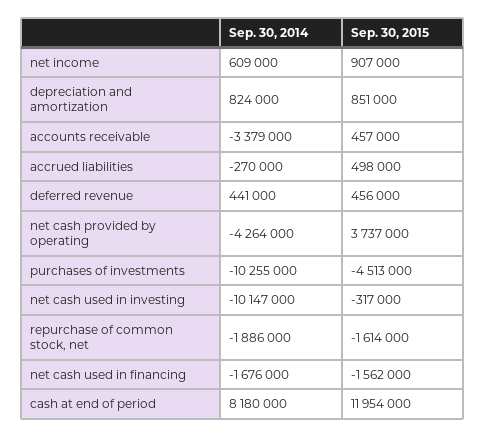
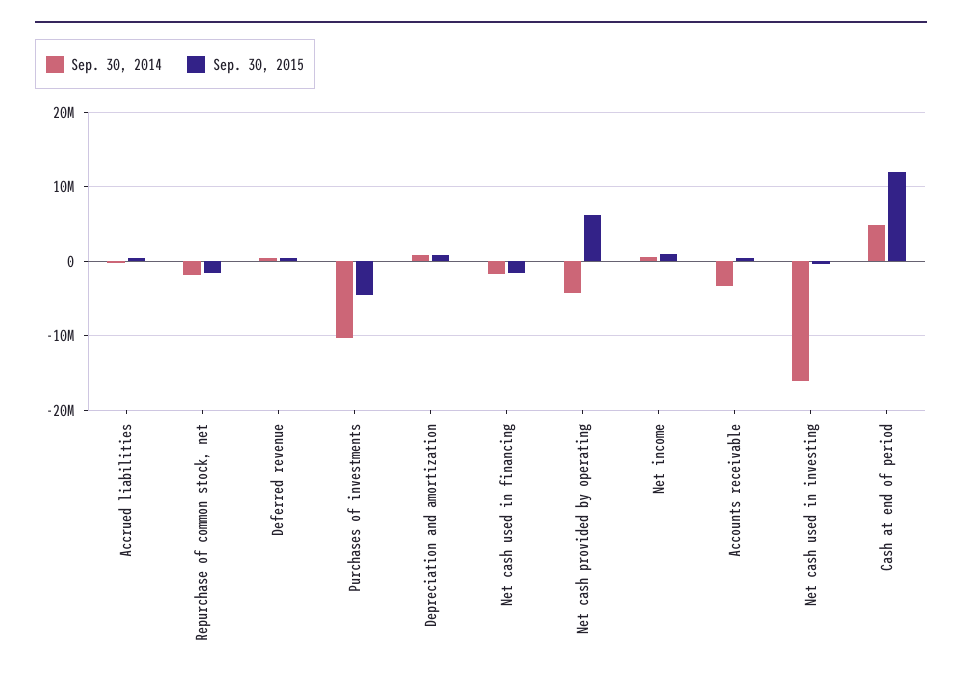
Sep. 30, 2015, net cash provided by operating: 3737000 -> 6000000
Sep. 30, 2014, net cash used in investing: -10147000 -> -16000000
Sep. 30, 2014, cash at end of period: 8180000 -> 5000000

